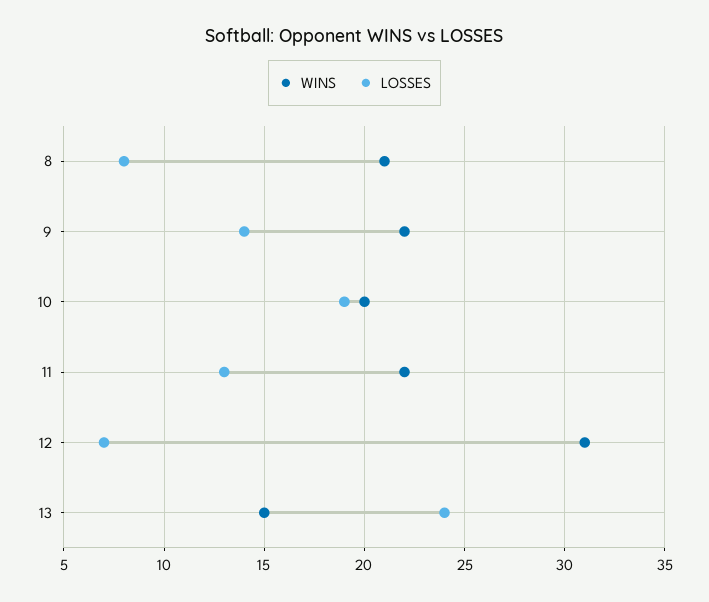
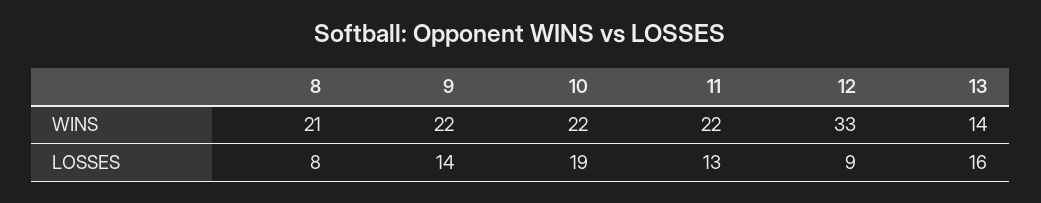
WINS, 10: 20 -> 22
WINS, 12: 31 -> 33
LOSSES, 12: 7 -> 9
WINS, 13: 15 -> 14
LOSSES, 13: 24 -> 16

